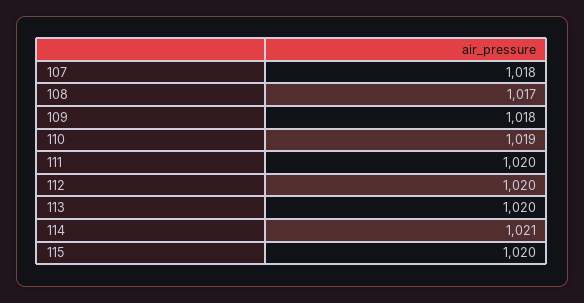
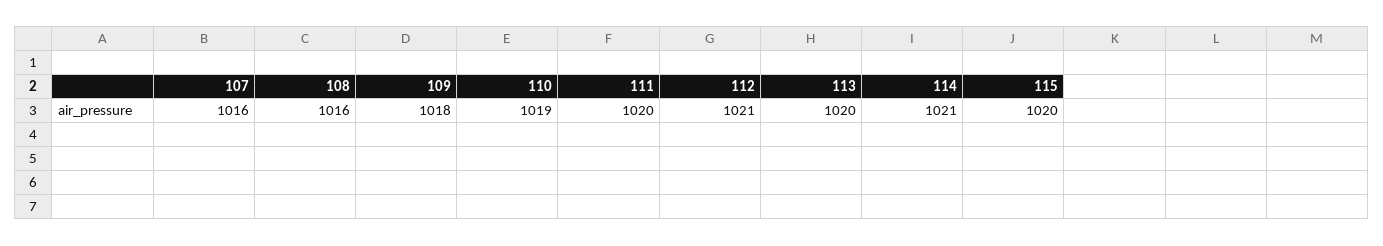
107: 1018 -> 1016
108: 1017 -> 1016
112: 1020 -> 1021

